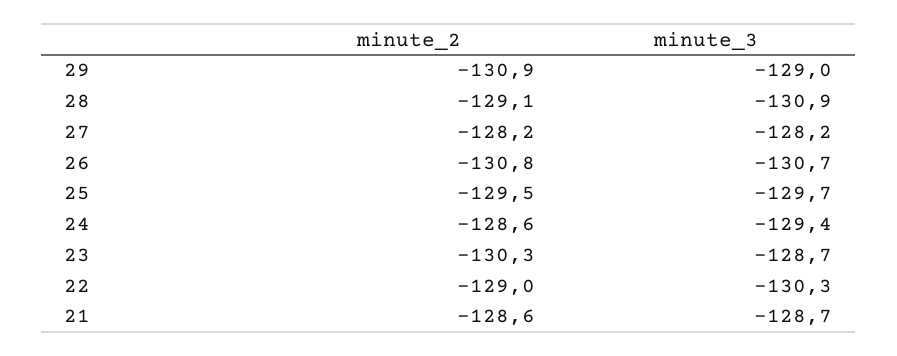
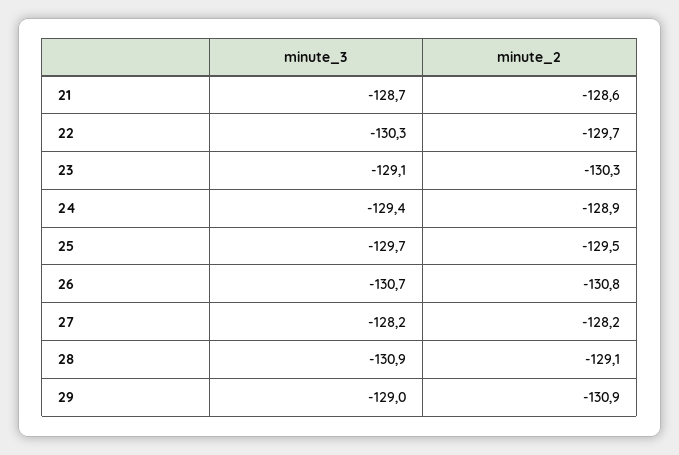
minute_2, 24: -128.6 -> -128.9
minute_3, 23: -128.7 -> -129.1
minute_2, 22: -129 -> -129.7

